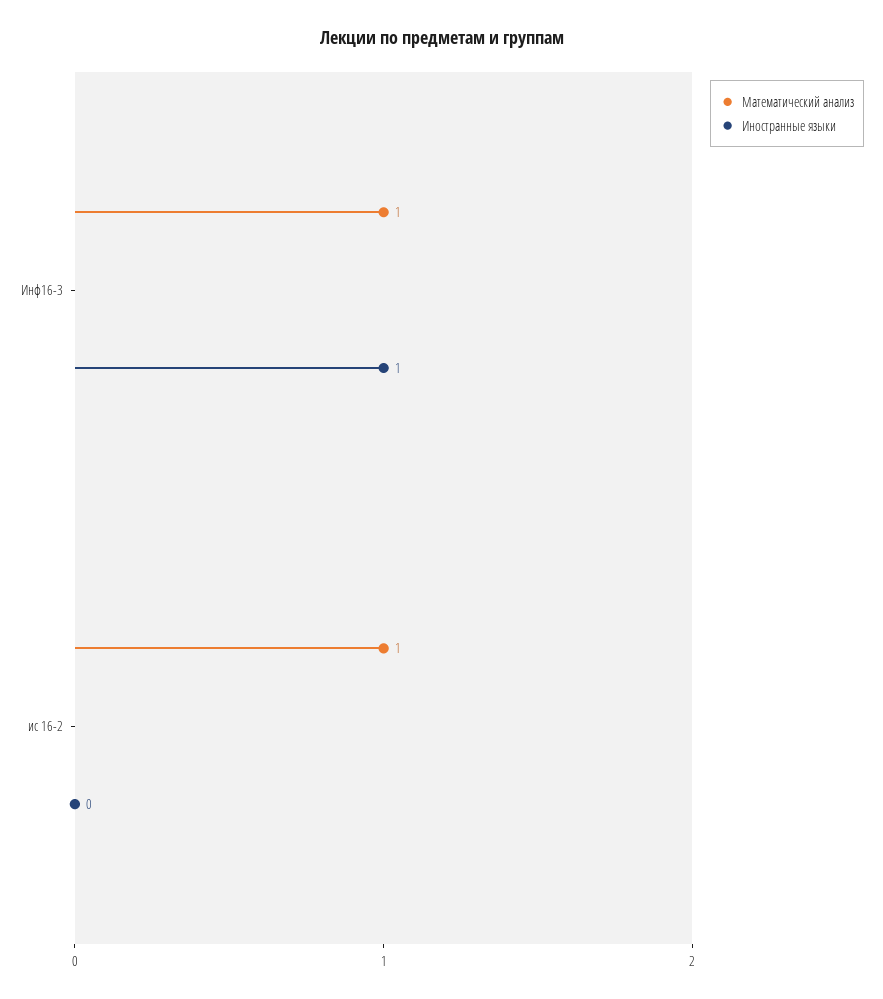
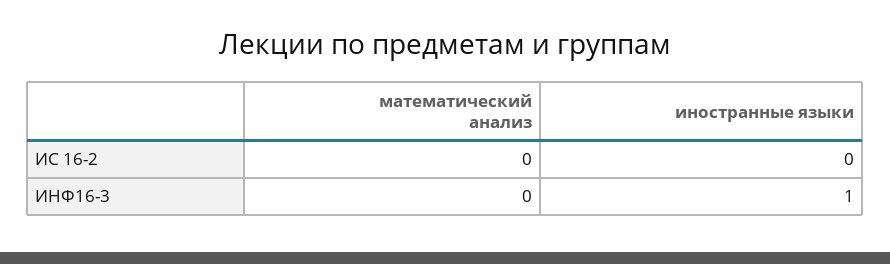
Математический анализ, Инф16-3: 1 -> 0
Математический анализ, ис 16-2: 1 -> 0

